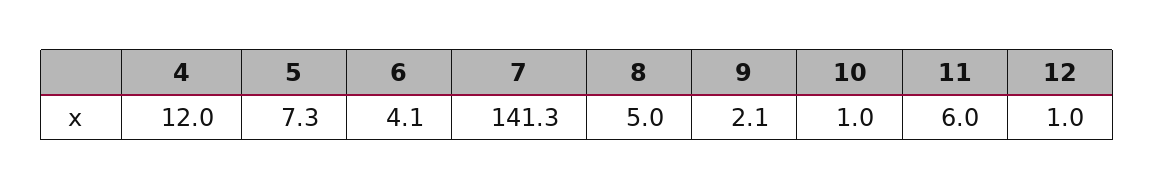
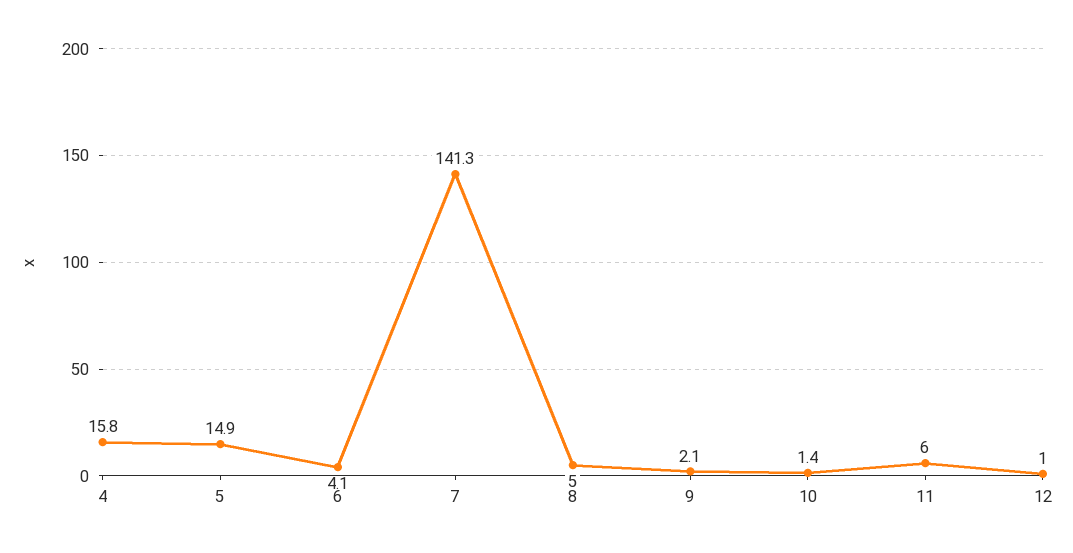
4: 12 -> 15.8
5: 7.3 -> 14.9
10: 1 -> 1.4

